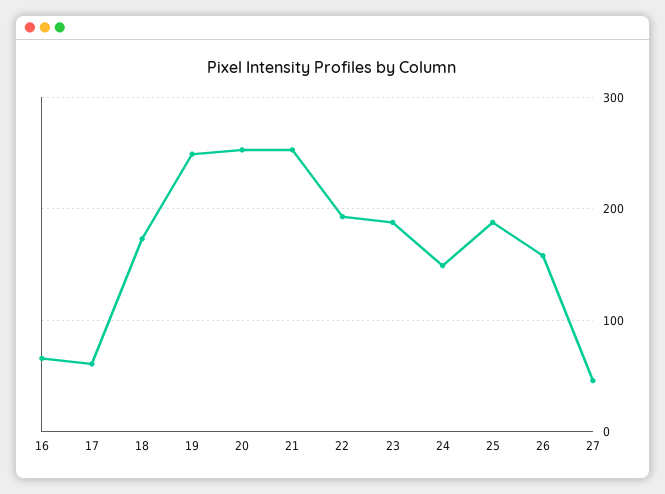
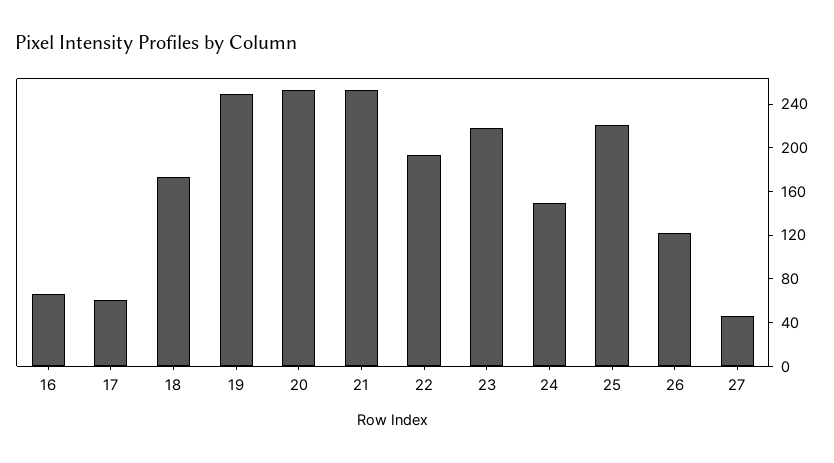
23: 190 -> 220
25: 190 -> 220
26: 160 -> 120

